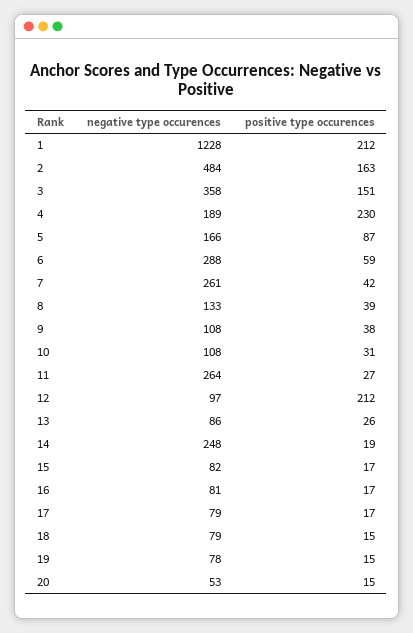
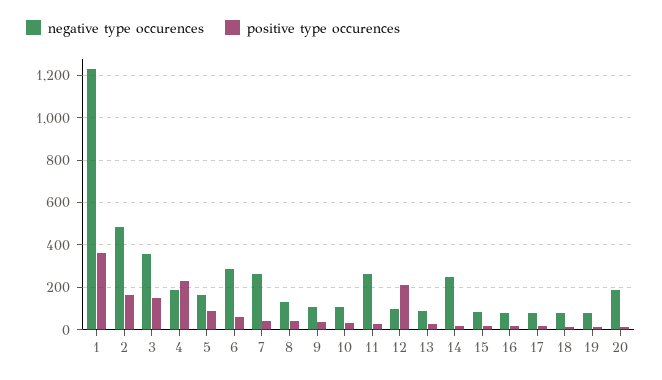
positive type occurences, 1: 212 -> 350
negative type occurences, 20: 53 -> 200

